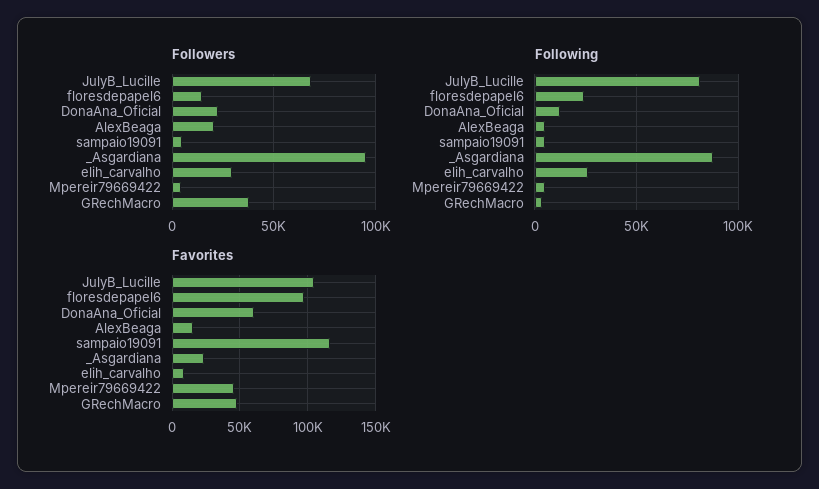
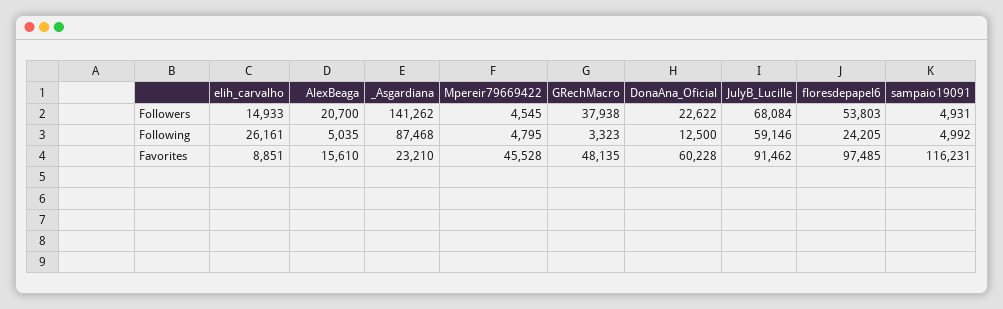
Followers, floresdepapel6: 15000 -> 53803
Followers, _Asgardiana: 95000 -> 141262
Followers, elih_carvalho: 30000 -> 14933
Following, JulyB_Lucille: 80000 -> 59146
Favorites, JulyB_Lucille: 105000 -> 91462

